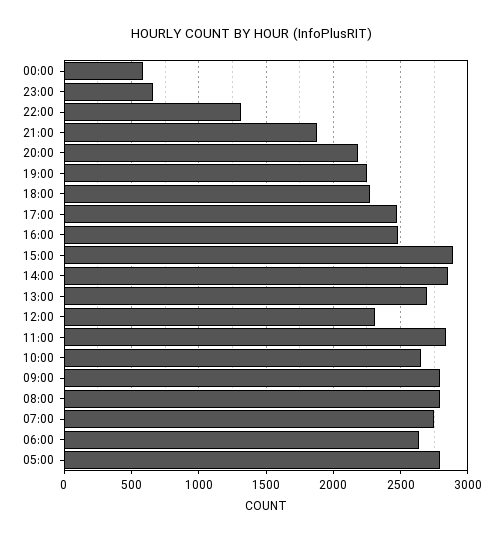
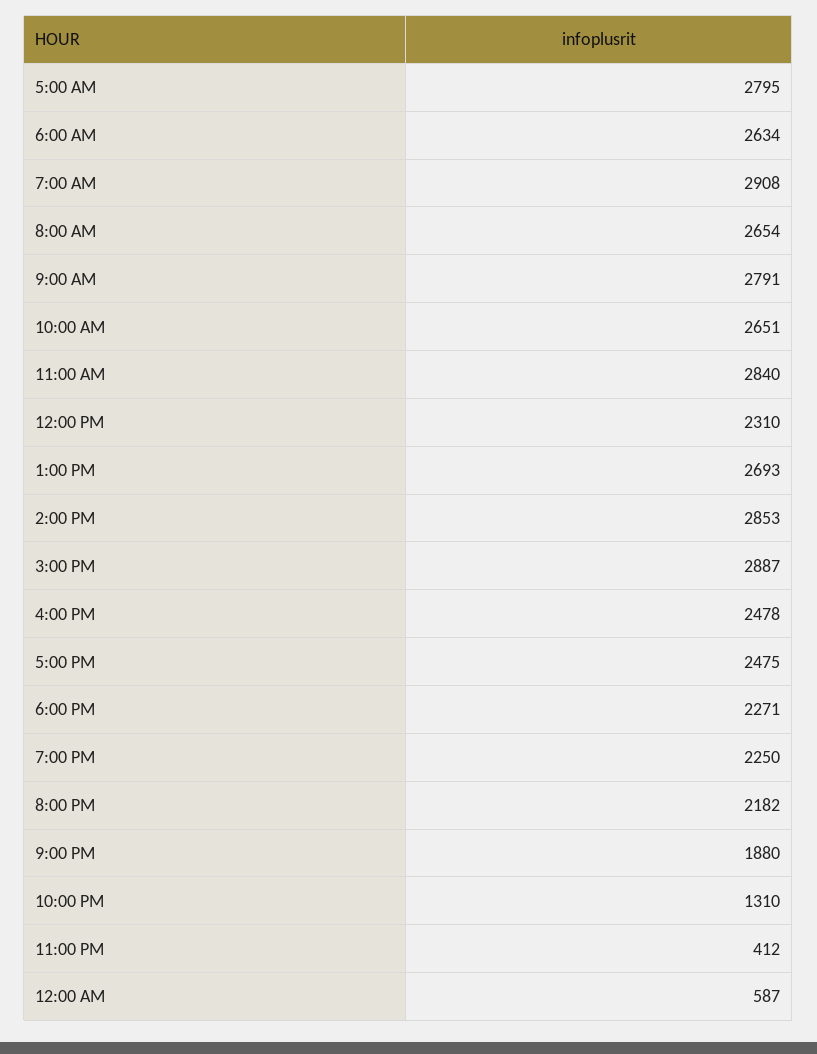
23:00: 650 -> 412
08:00: 2800 -> 2654
07:00: 2750 -> 2908

